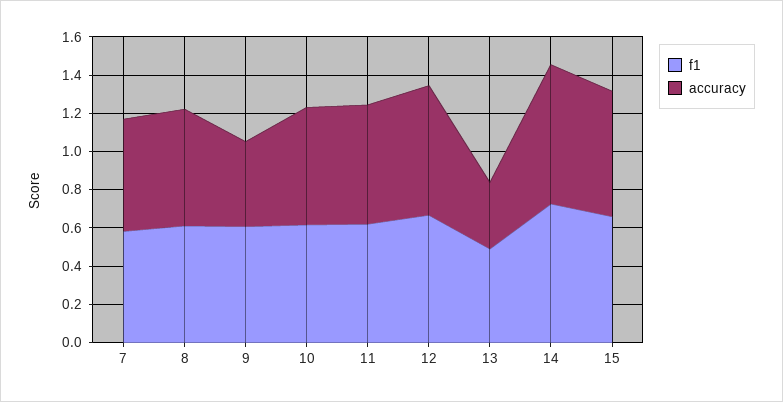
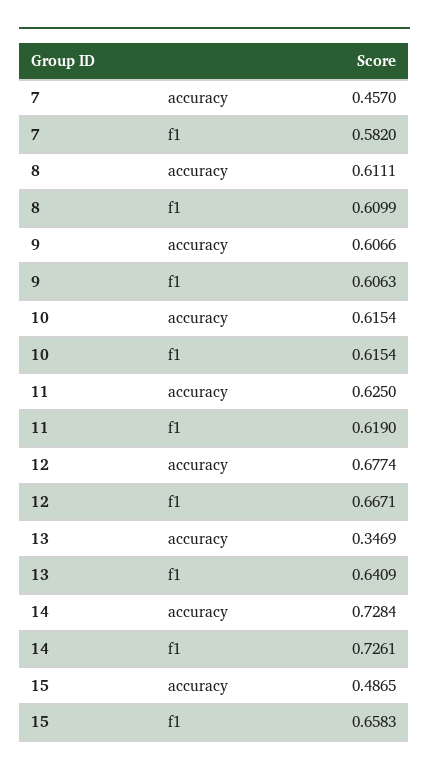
accuracy, 7: 0.6 -> 0.457
accuracy, 9: 0.45 -> 0.6066
f1, 13: 0.5 -> 0.6409
accuracy, 15: 0.65 -> 0.4865

